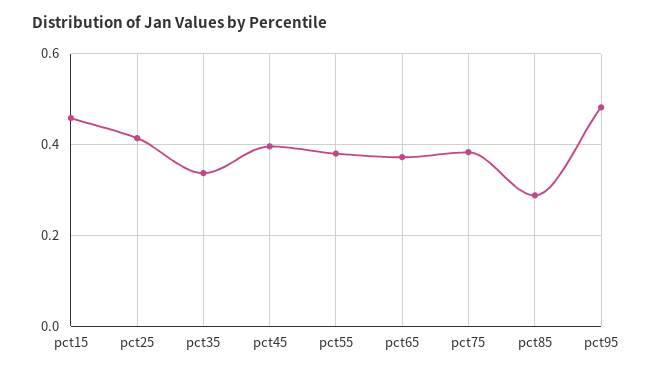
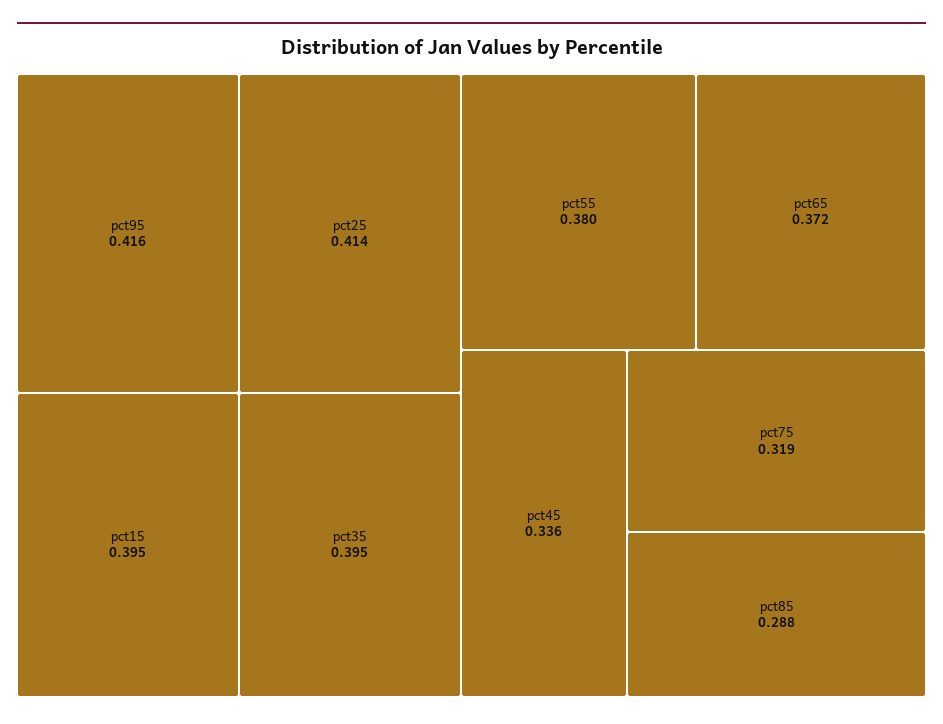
pct15: 0.46 -> 0.395
pct35: 0.34 -> 0.395
pct45: 0.4 -> 0.336
pct75: 0.38 -> 0.319
pct95: 0.48 -> 0.416

